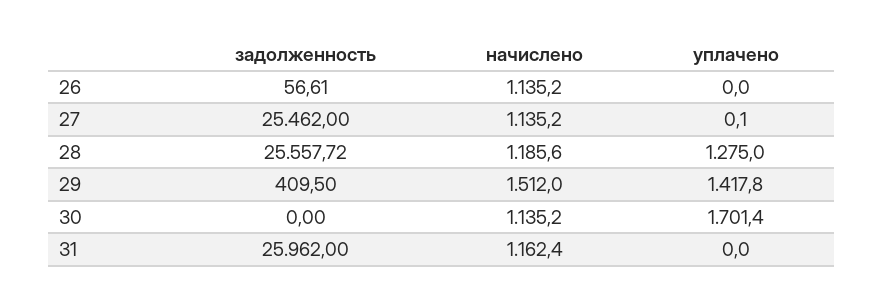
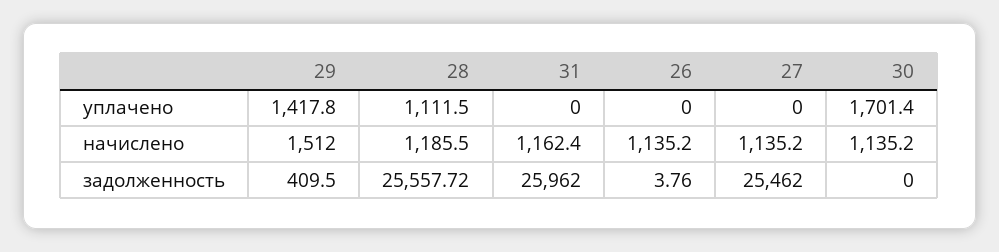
задолженность, 26: 56.61 -> 3.76
уплачено, 27: 0.1 -> 0
начислено, 28: 1185.6 -> 1185.5
уплачено, 28: 1275 -> 1111.5

